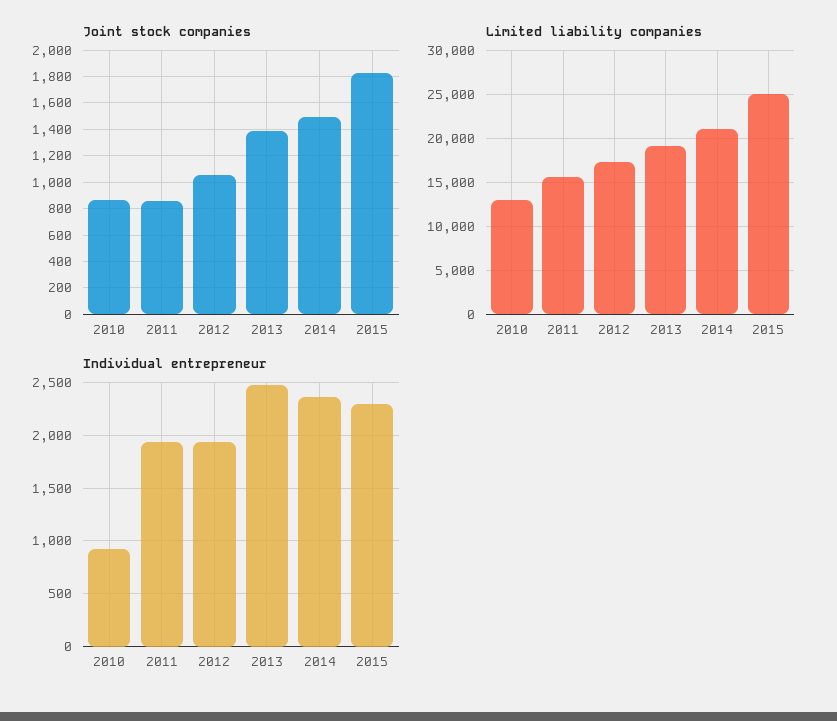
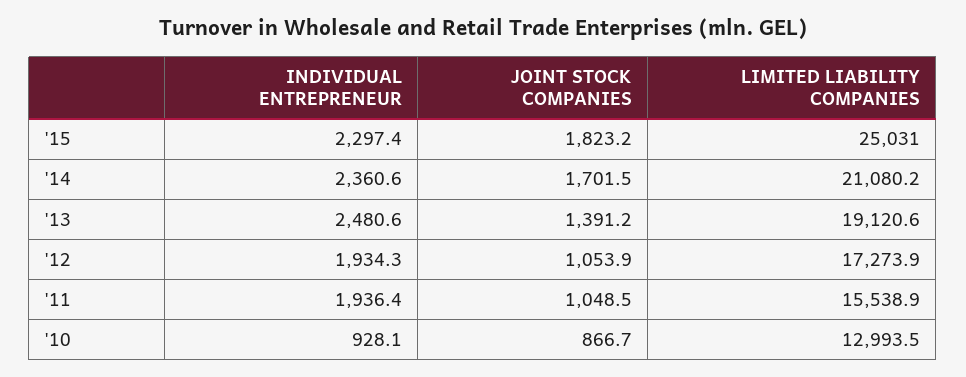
Joint stock companies, 2011: 850 -> 1048.5
Joint stock companies, 2014: 1500 -> 1701.5

